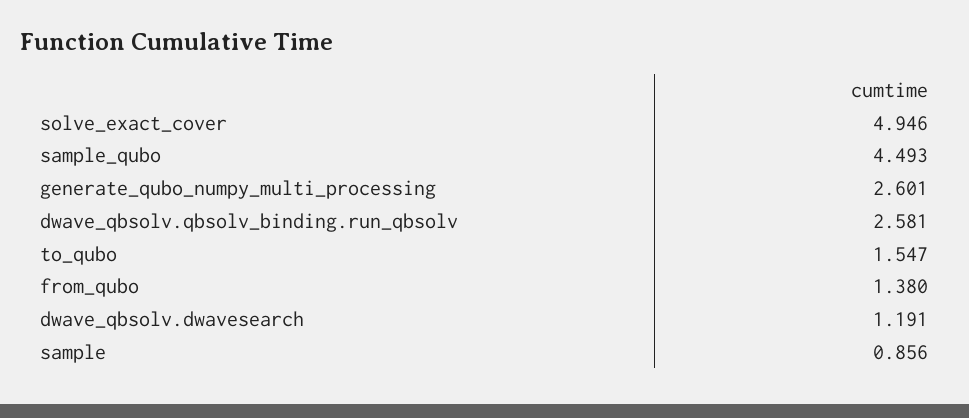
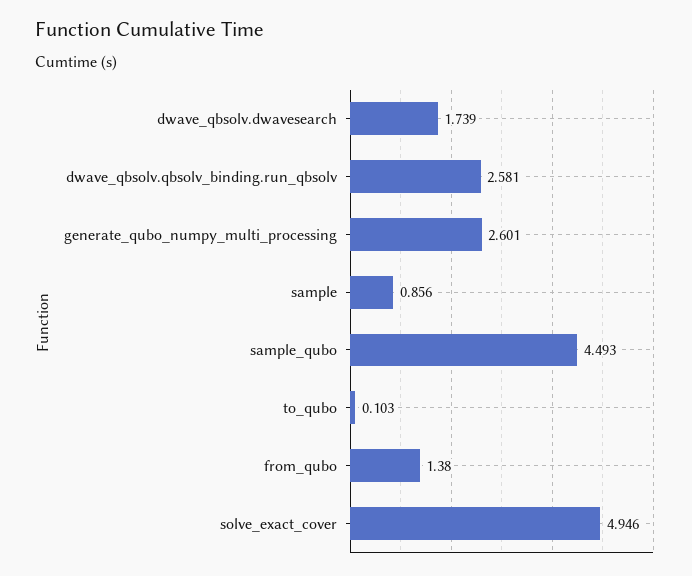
to_qubo: 1.547 -> 0.103
dwave_qbsolv.dwavesearch: 1.191 -> 1.739

